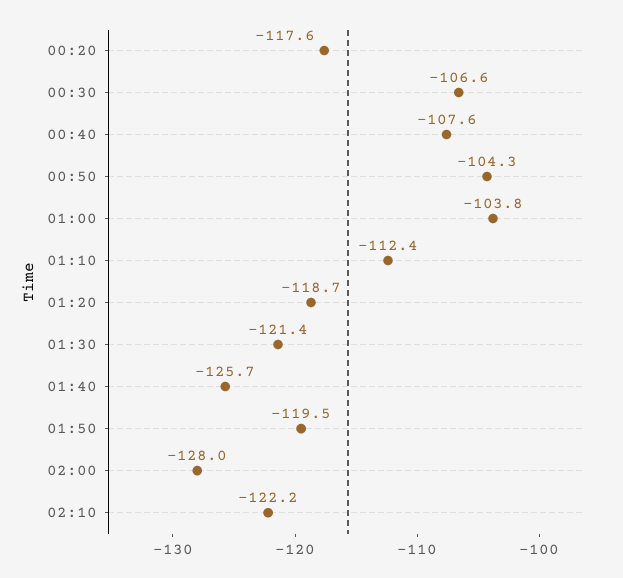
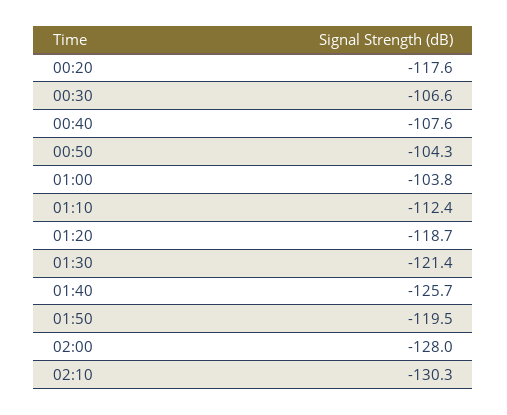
02:10: -122.2 -> -130.3

